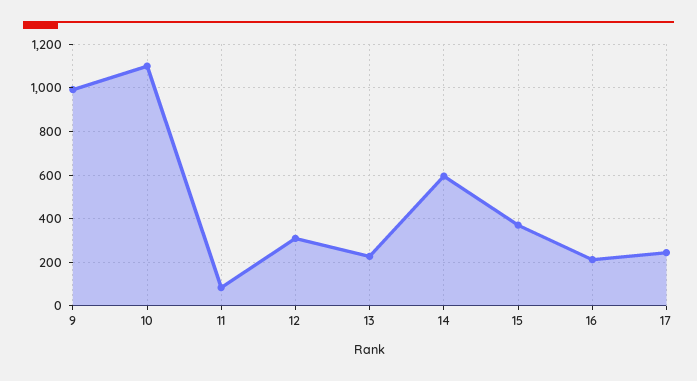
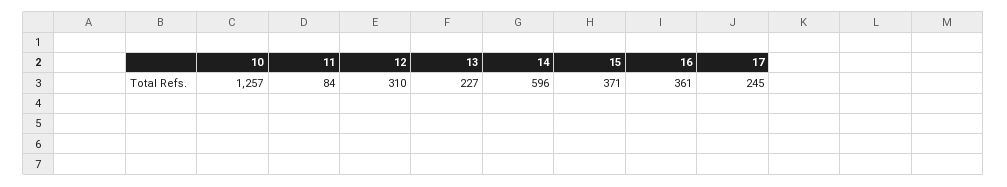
9: 1000 -> none
10: 1100 -> 1257
16: 200 -> 361

